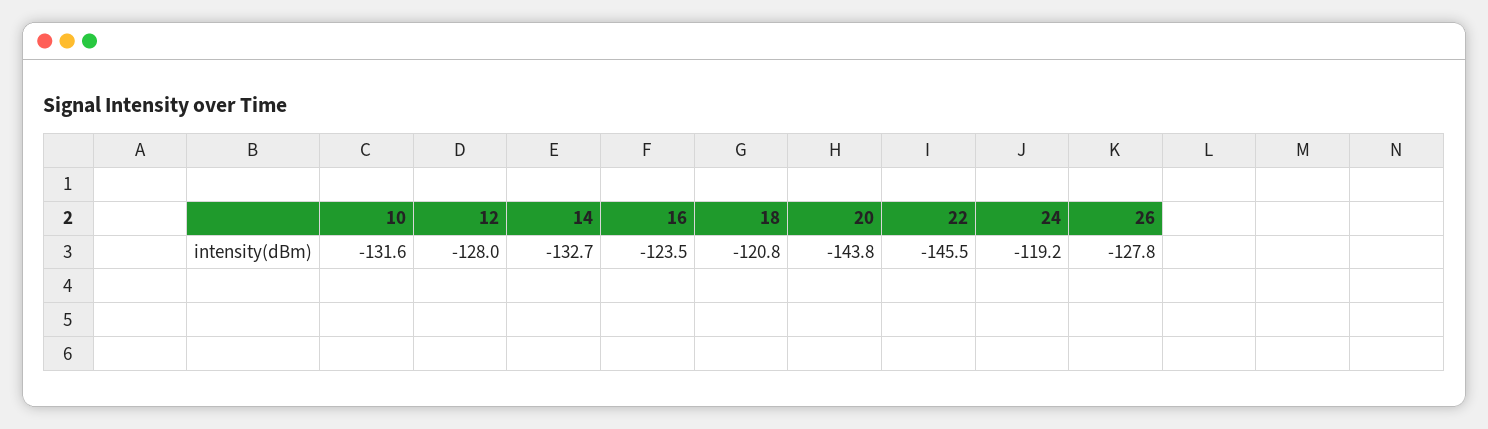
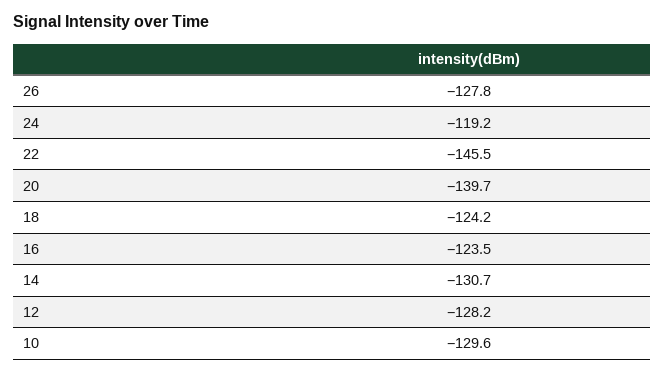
10: -131.6 -> -129.6
12: -128 -> -128.2
14: -132.7 -> -130.7
18: -120.8 -> -124.2
20: -143.8 -> -139.7

